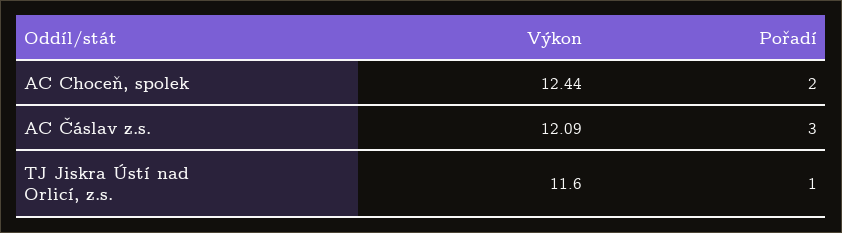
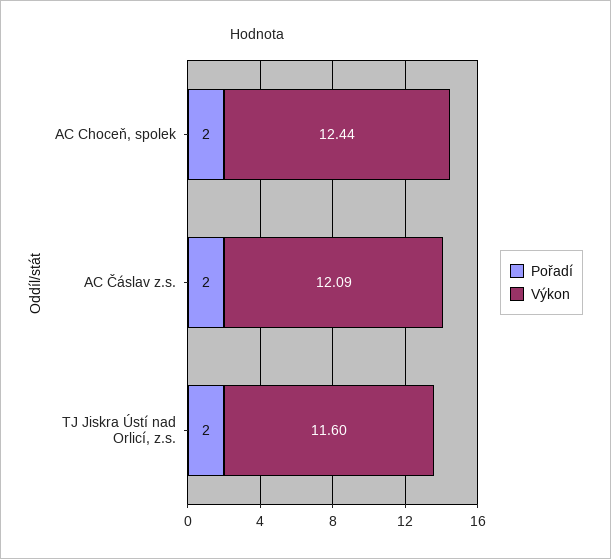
Pořadí, AC Čáslav z.s.: 3 -> 2
Pořadí, TJ Jiskra Ústí nad Orlicí, z.s.: 1 -> 2

